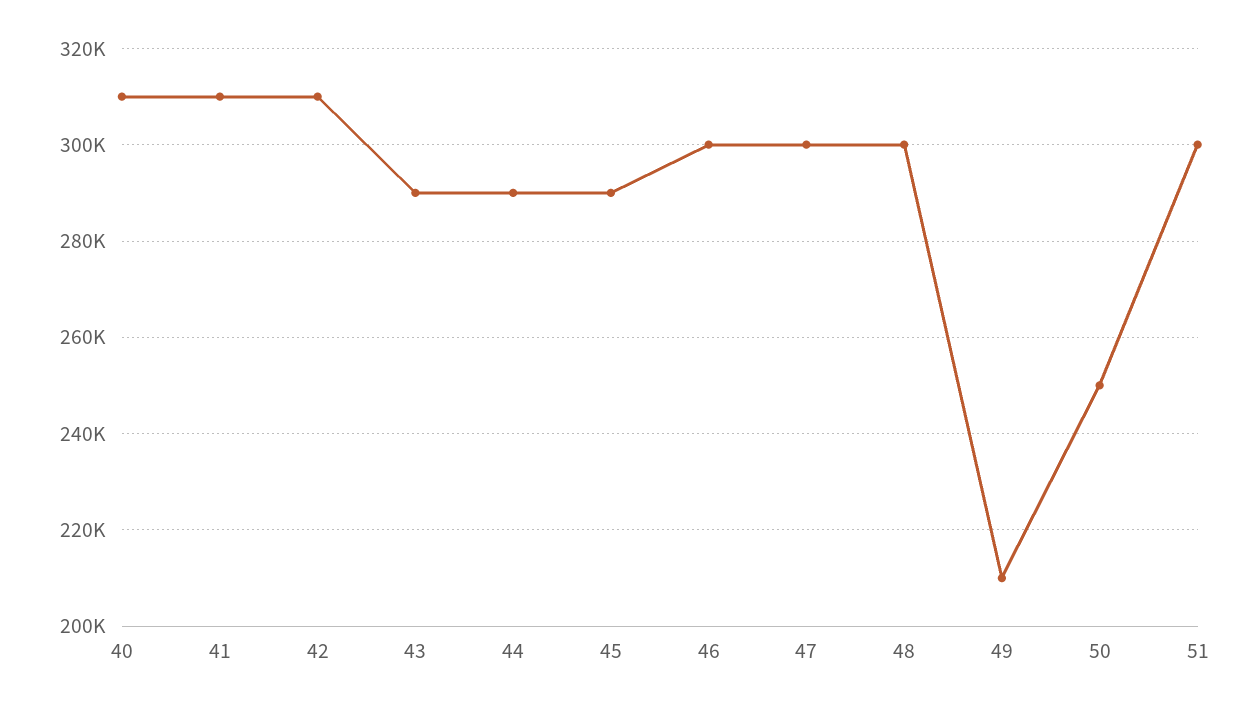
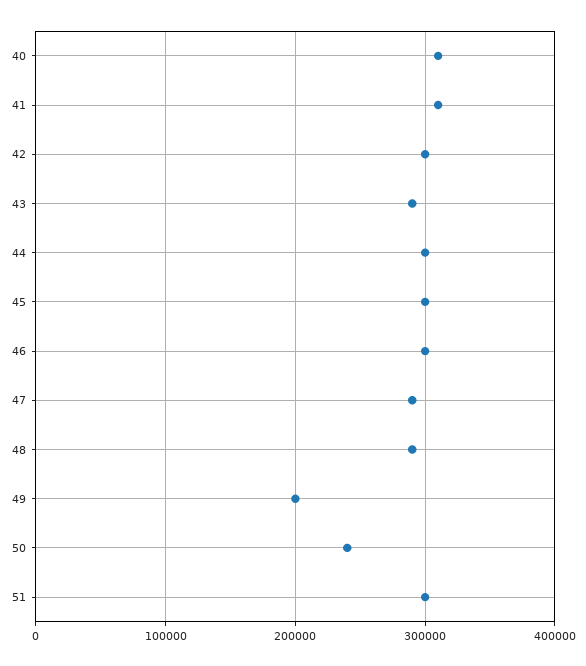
42: 310000 -> 300000
44: 290000 -> 300000
45: 290000 -> 300000
47: 300000 -> 290000
48: 300000 -> 290000
49: 210000 -> 200000
50: 250000 -> 240000

